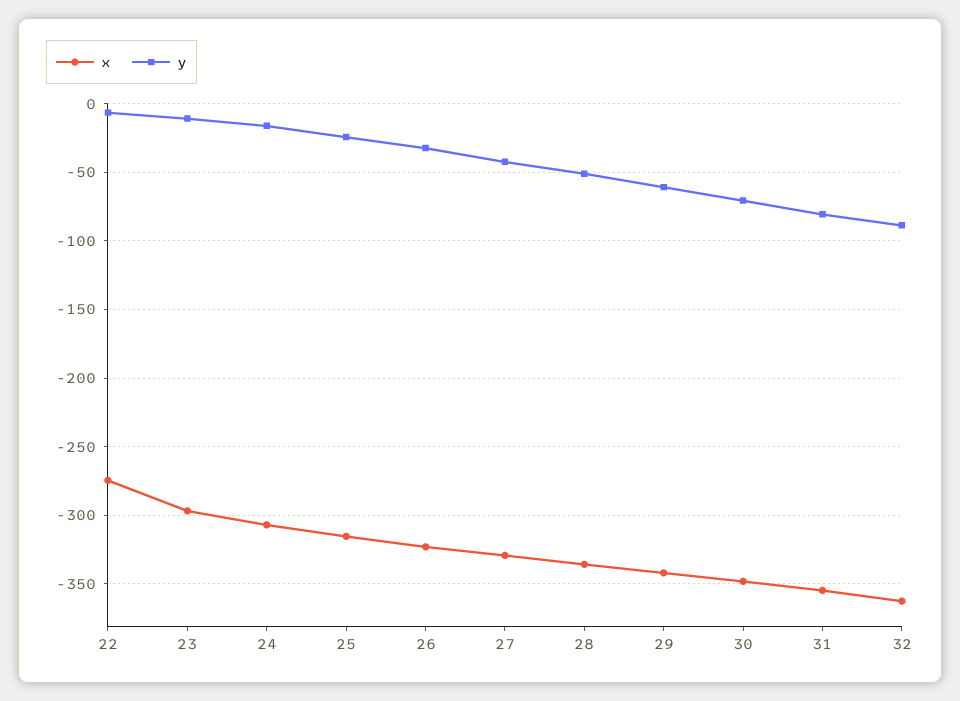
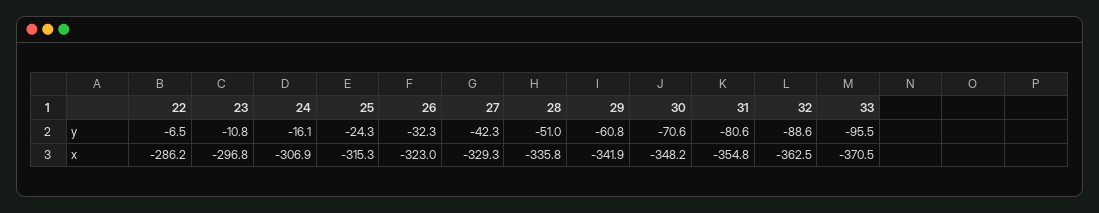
x, 22: -275 -> -286.2
y, 33: none -> -95.5
x, 33: none -> -370.5

